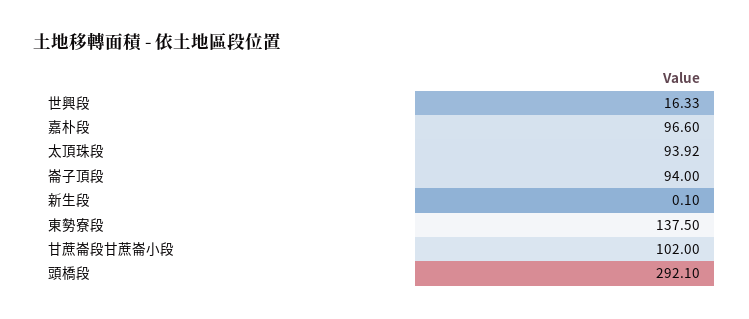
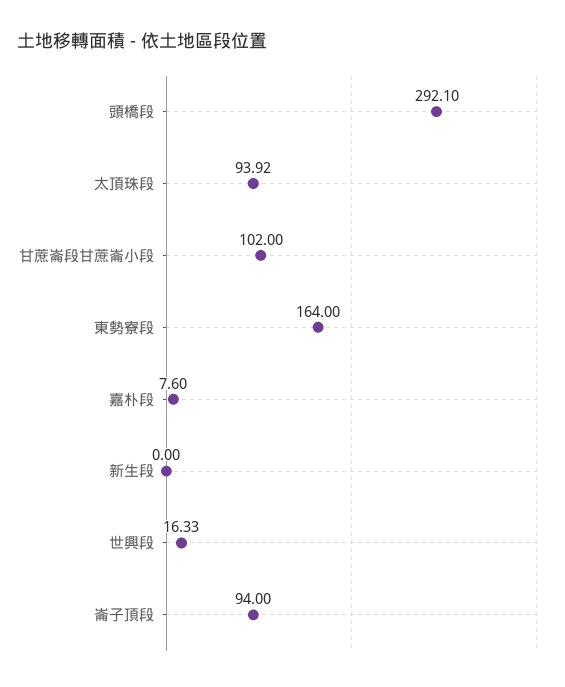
嘉朴段: 96.6 -> 7.6
新生段: 0.1 -> 0
東勢寮段: 137.5 -> 164

